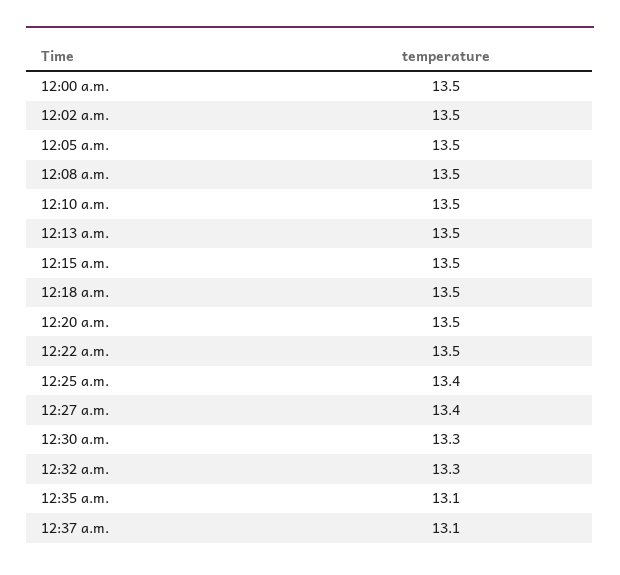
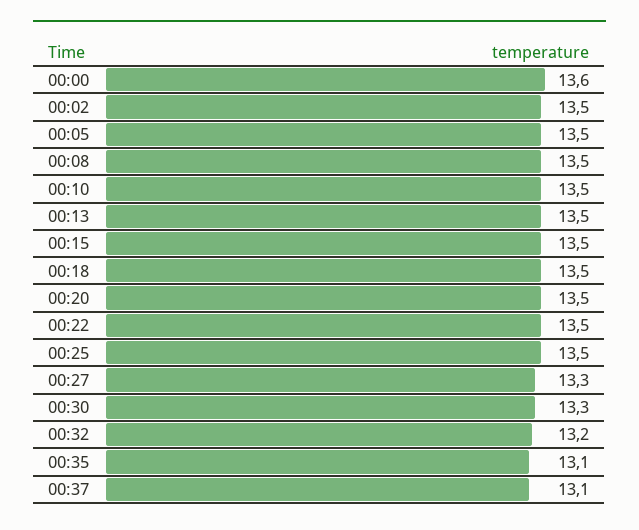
12:00 a.m.: 13.5 -> 13.6
12:25 a.m.: 13.4 -> 13.5
12:27 a.m.: 13.4 -> 13.3
12:32 a.m.: 13.3 -> 13.2

